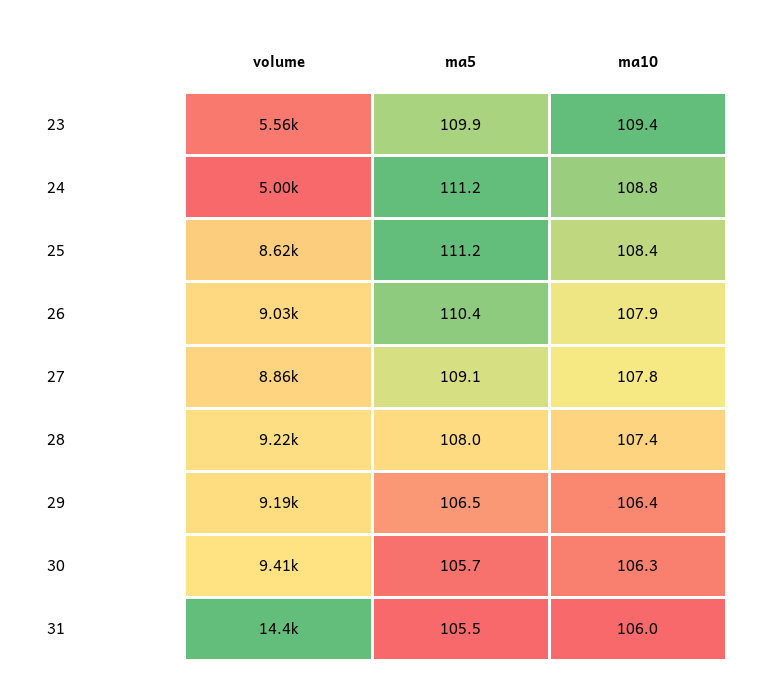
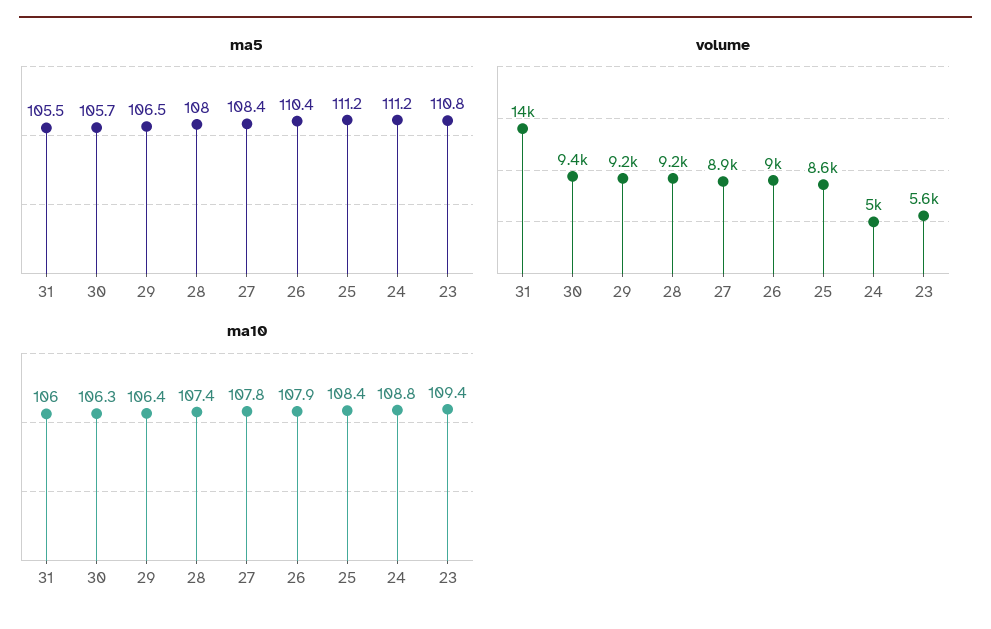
ma5, 23: 109.9 -> 110.8
ma5, 27: 109.1 -> 108.4

